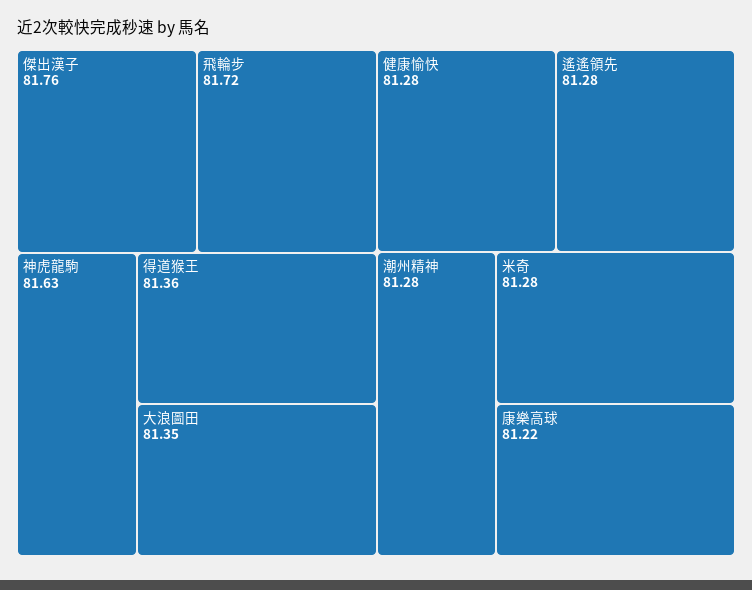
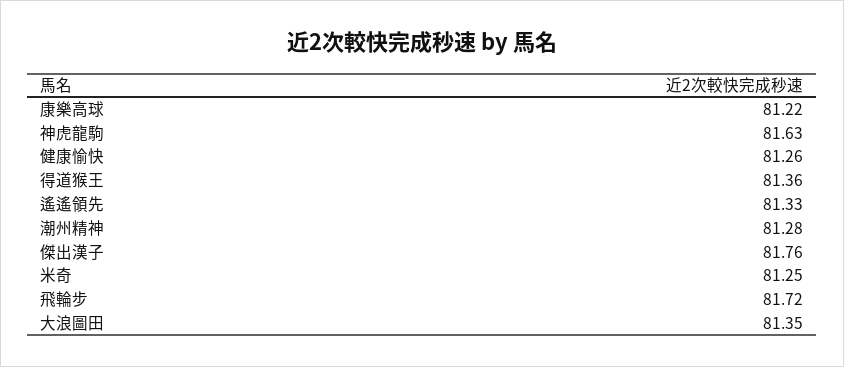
健康愉快: 81.28 -> 81.26
遙遙領先: 81.28 -> 81.33
米奇: 81.28 -> 81.25

